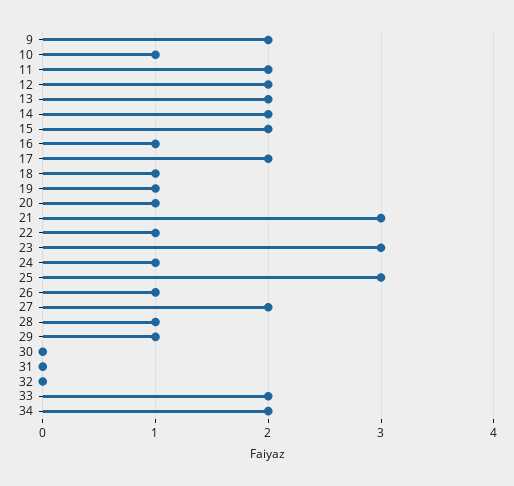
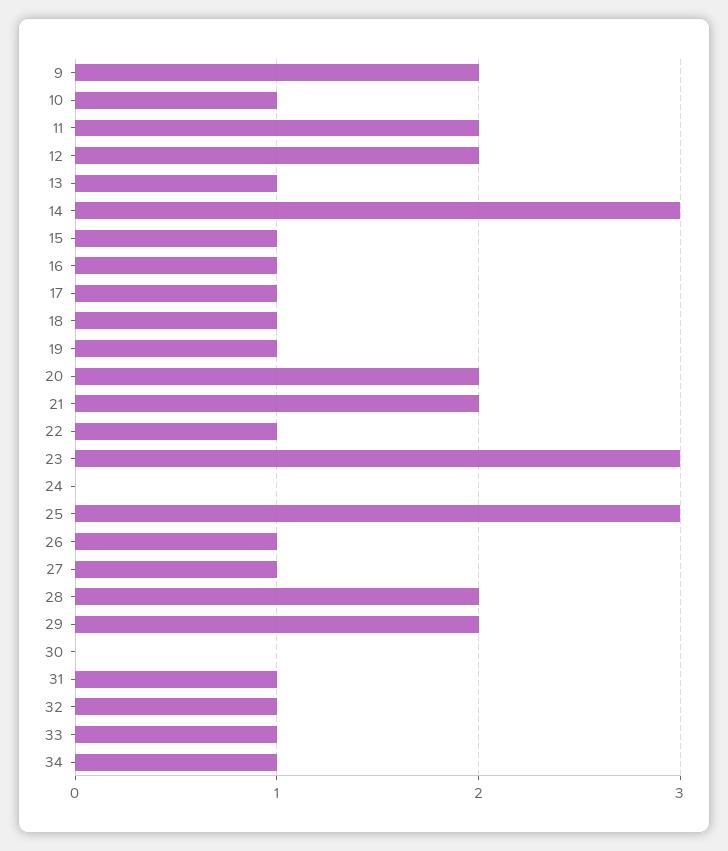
13: 2 -> 1
14: 2 -> 3
15: 2 -> 1
17: 2 -> 1
20: 1 -> 2
21: 3 -> 2
24: 1 -> 0
27: 2 -> 1
28: 1 -> 2
29: 1 -> 2
31: 0 -> 1
32: 0 -> 1
33: 2 -> 1
34: 2 -> 1

